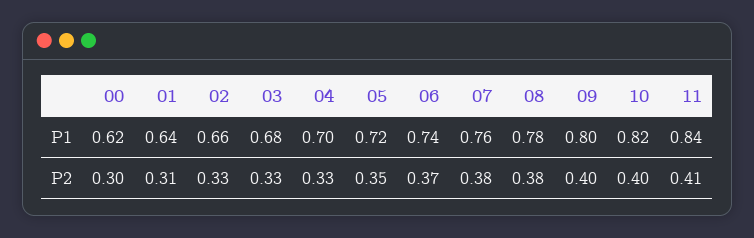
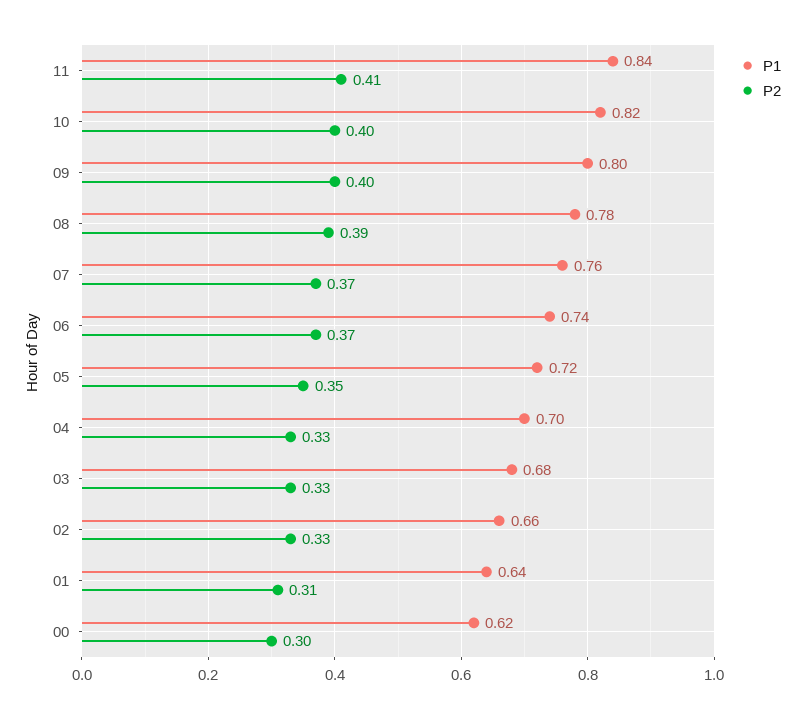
P2, 07: 0.38 -> 0.37
P2, 08: 0.38 -> 0.39

